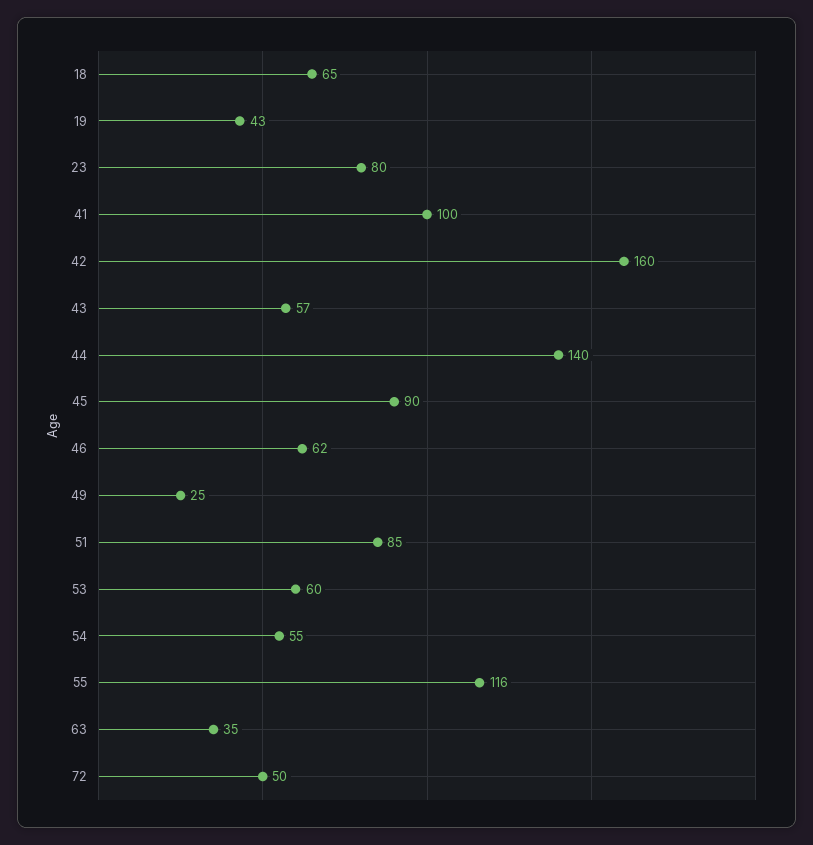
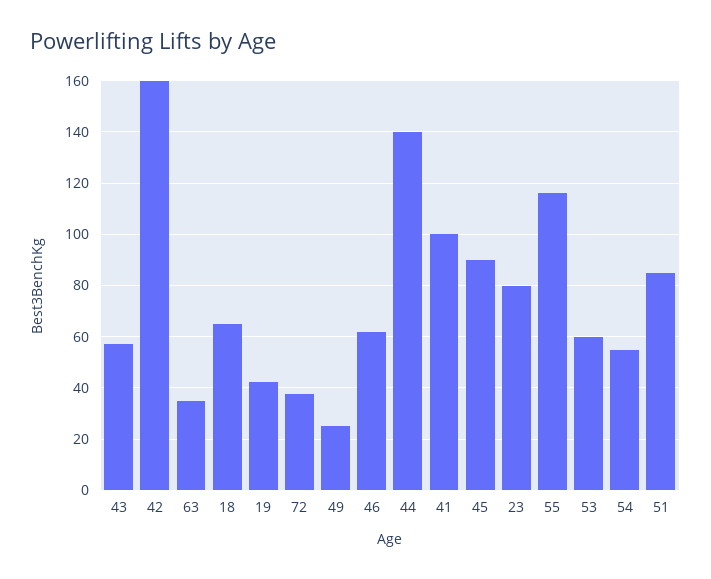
72: 50 -> 37.5

